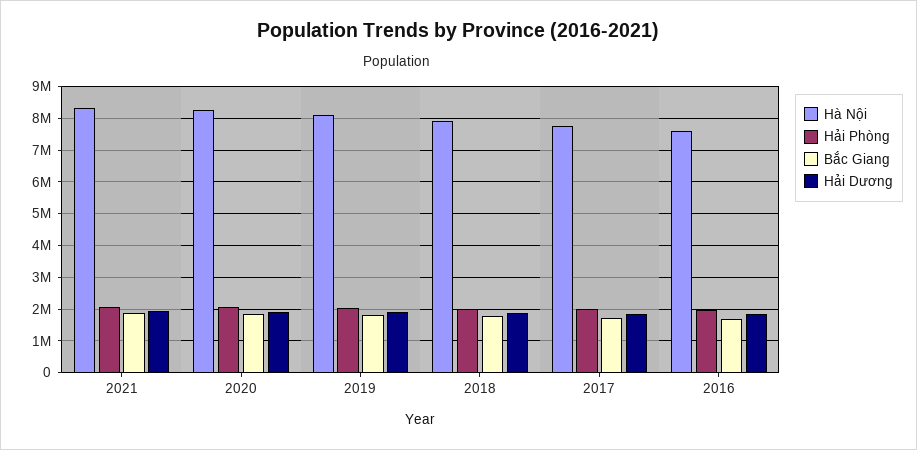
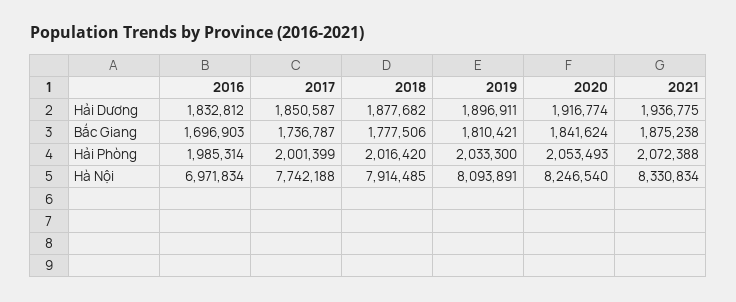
Hà Nội, 2016: 7600000 -> 6971834

